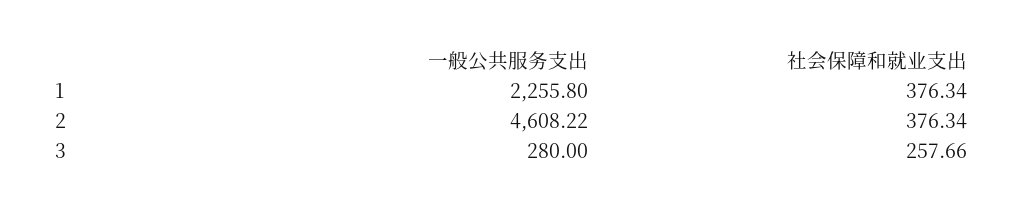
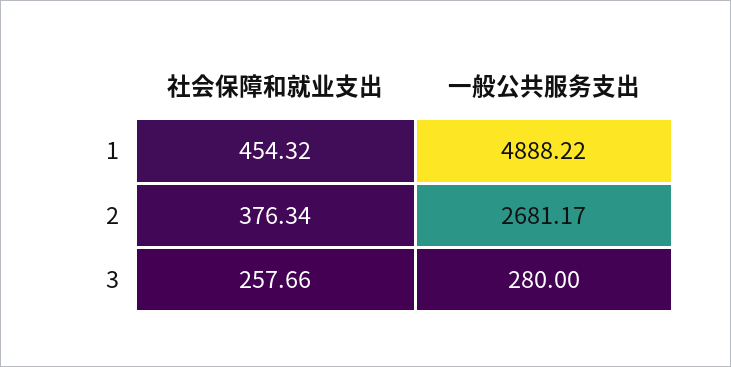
一般公共服务支出, 1: 2255.8 -> 4888.22
社会保障和就业支出, 1: 376.34 -> 454.32
一般公共服务支出, 2: 4608.22 -> 2681.17

